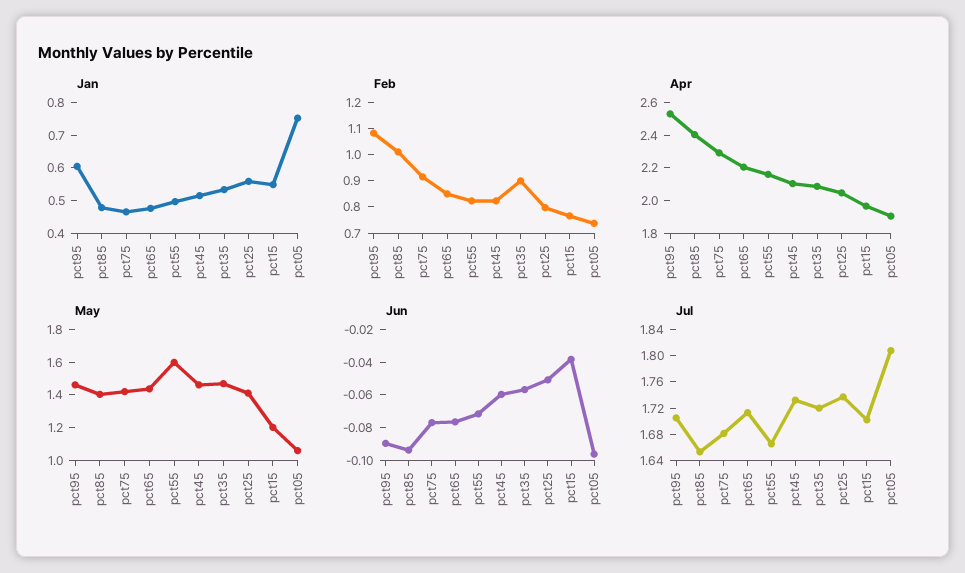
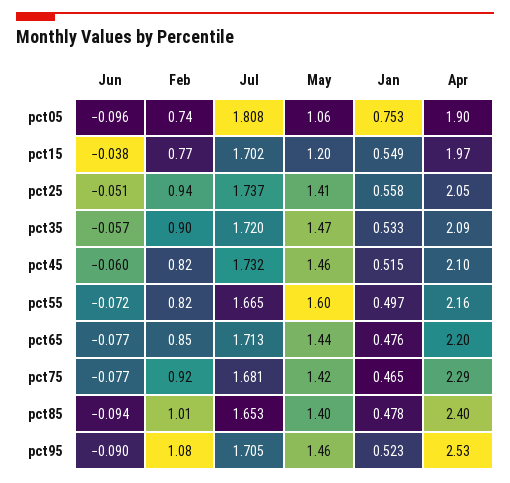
Jan, pct95: 0.6 -> 0.523
Feb, pct25: 0.8 -> 0.94

